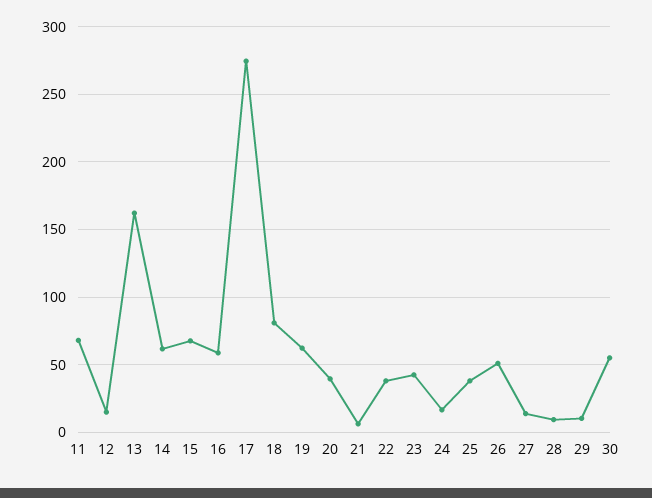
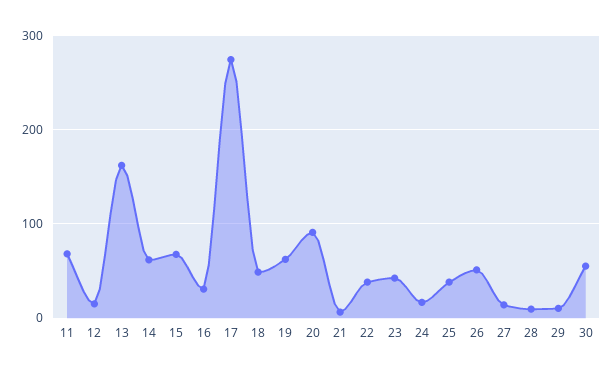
16: 60 -> 30
18: 80 -> 50
20: 40 -> 90

